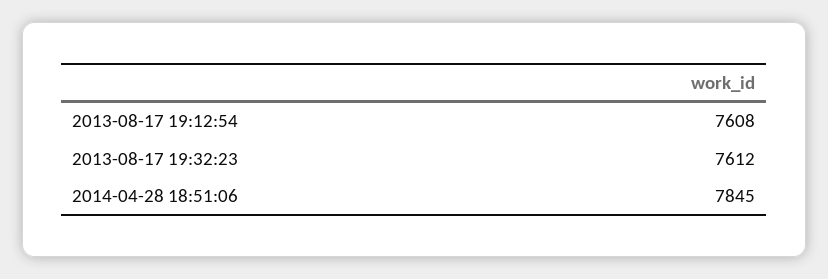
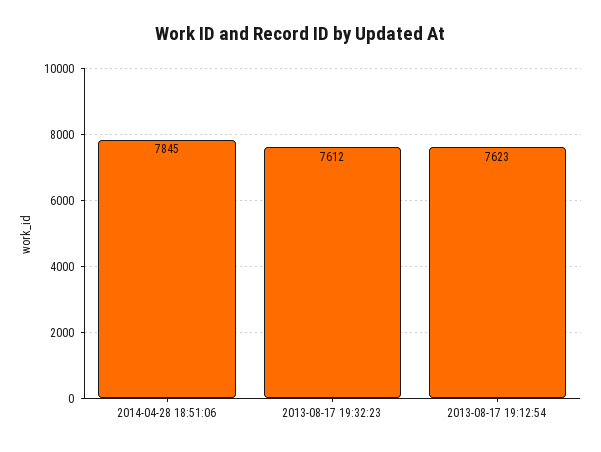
2013-08-17 19:12:54: 7608 -> 7623

